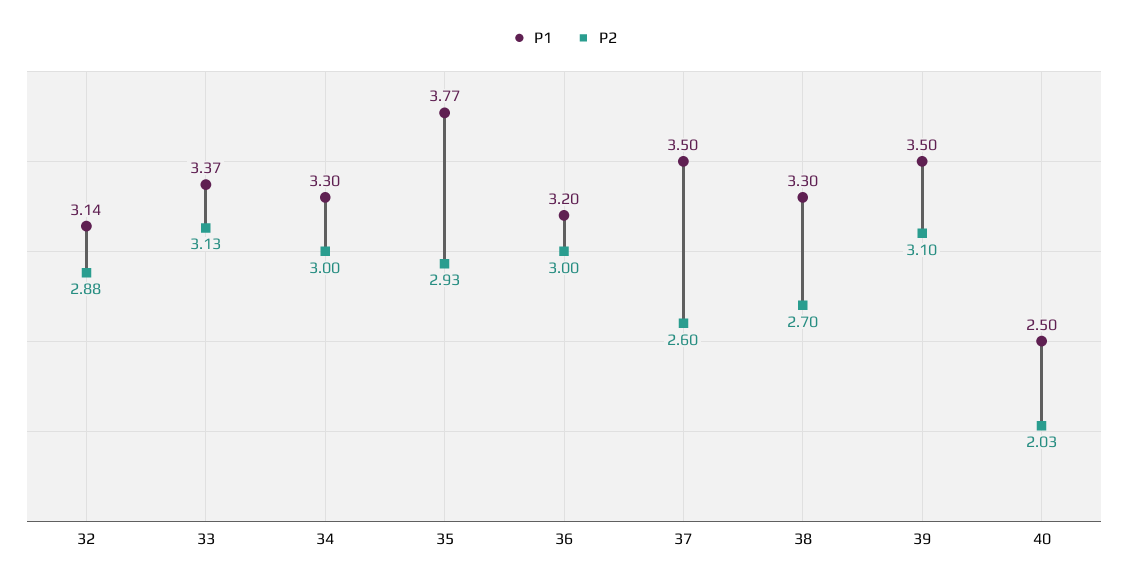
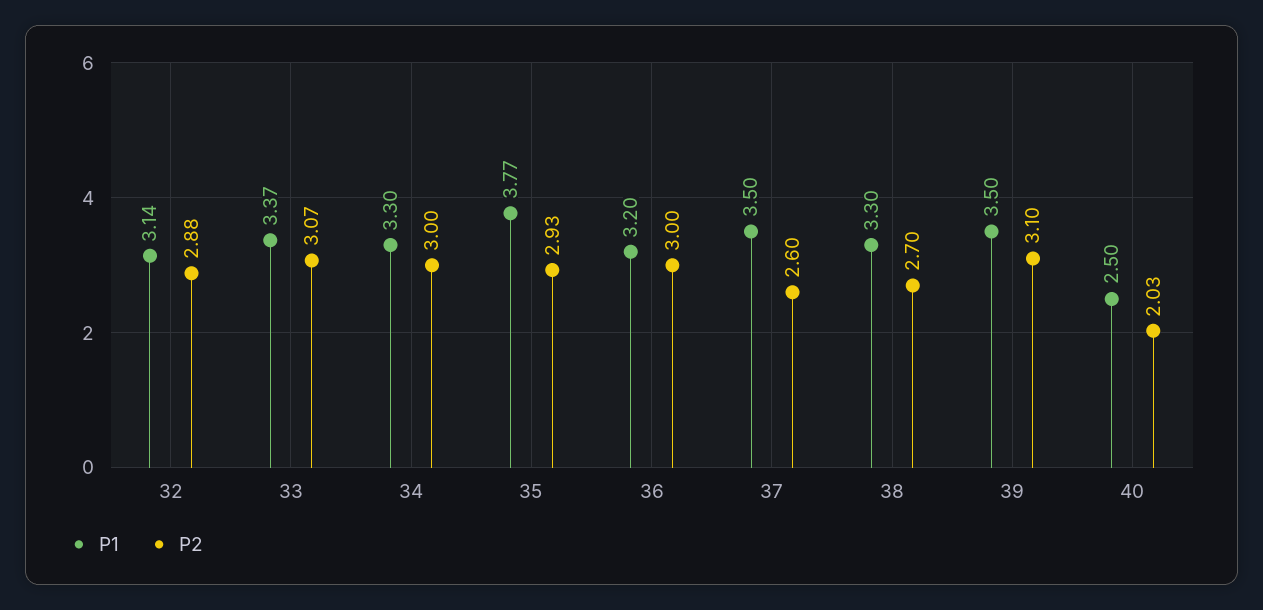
P2, 33: 3.13 -> 3.07

